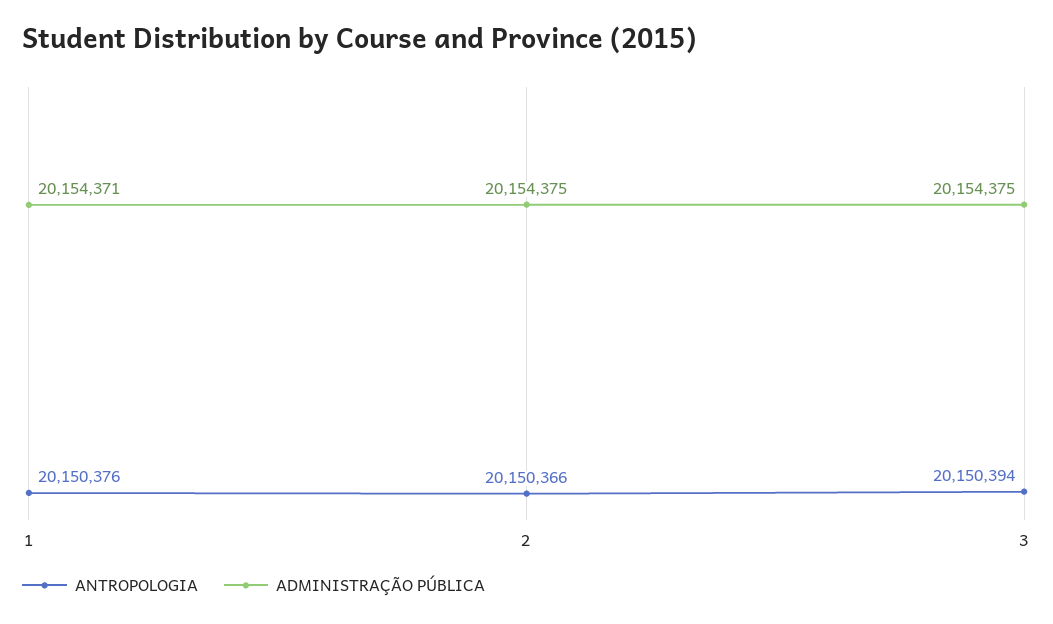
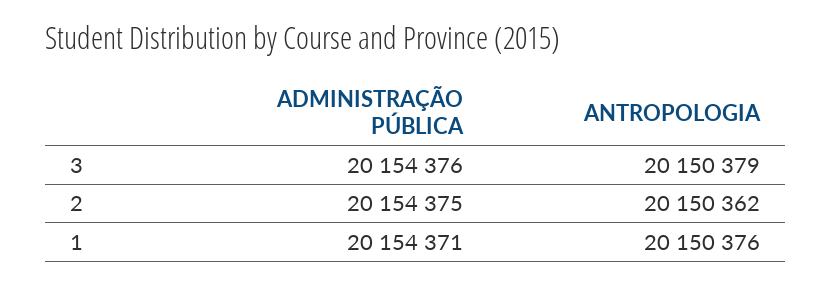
ANTROPOLOGIA, 2: 20150366 -> 20150362
ANTROPOLOGIA, 3: 20150394 -> 20150379
ADMINISTRAÇÃO PÚBLICA, 3: 20154375 -> 20154376

